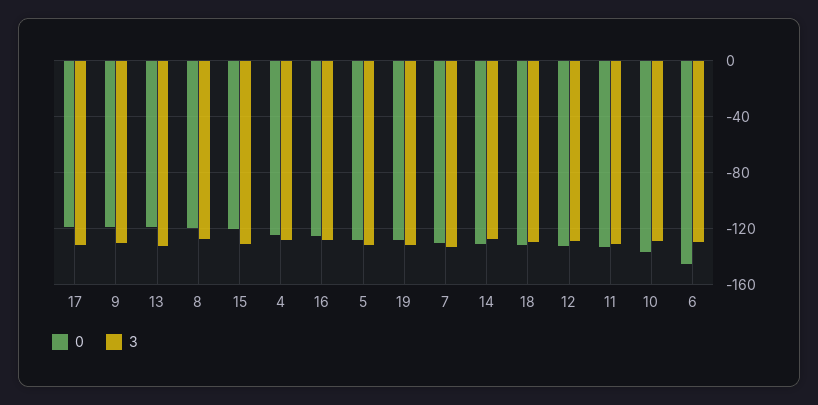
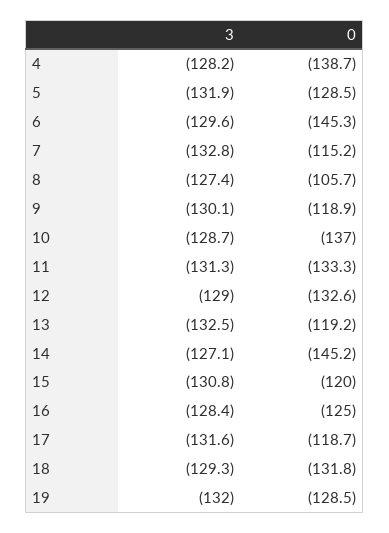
0, 8: -120 -> -105.7
0, 4: -125 -> -138.7
0, 7: -130 -> -115.2
0, 14: -130 -> -145.2

